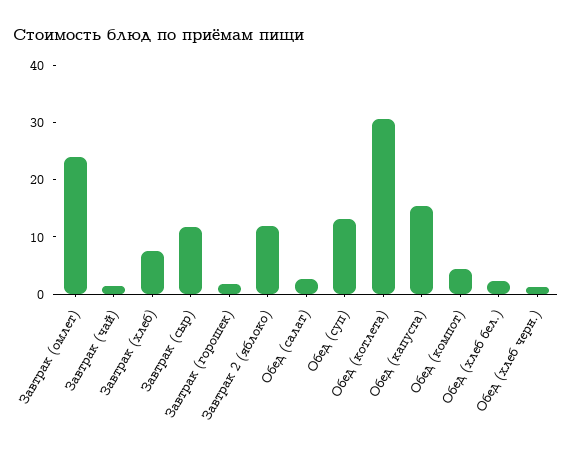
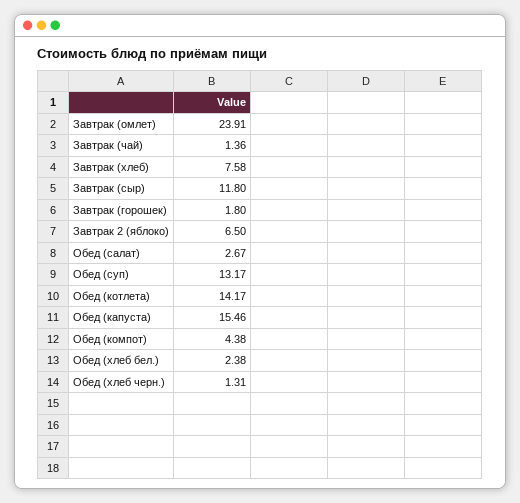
Завтрак 2 (яблоко): 12 -> 6.5
Обед (котлета): 30 -> 14.17

